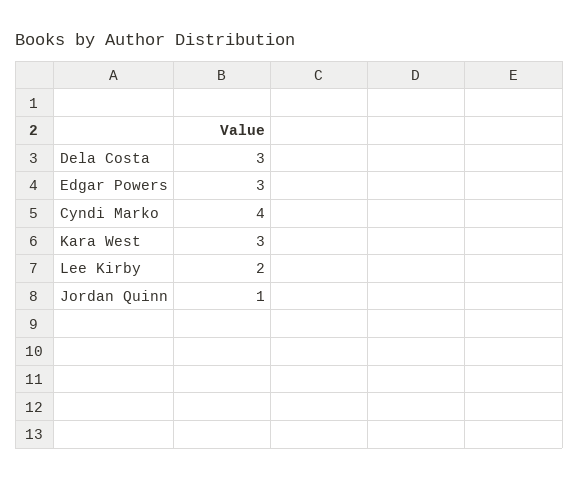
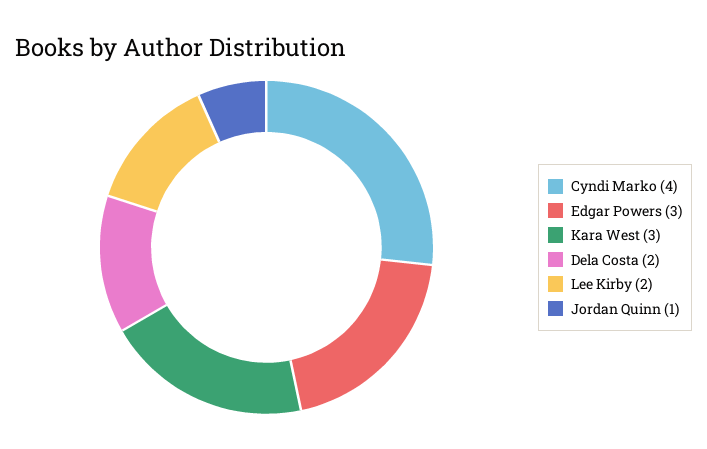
Dela Costa: 3 -> 2

